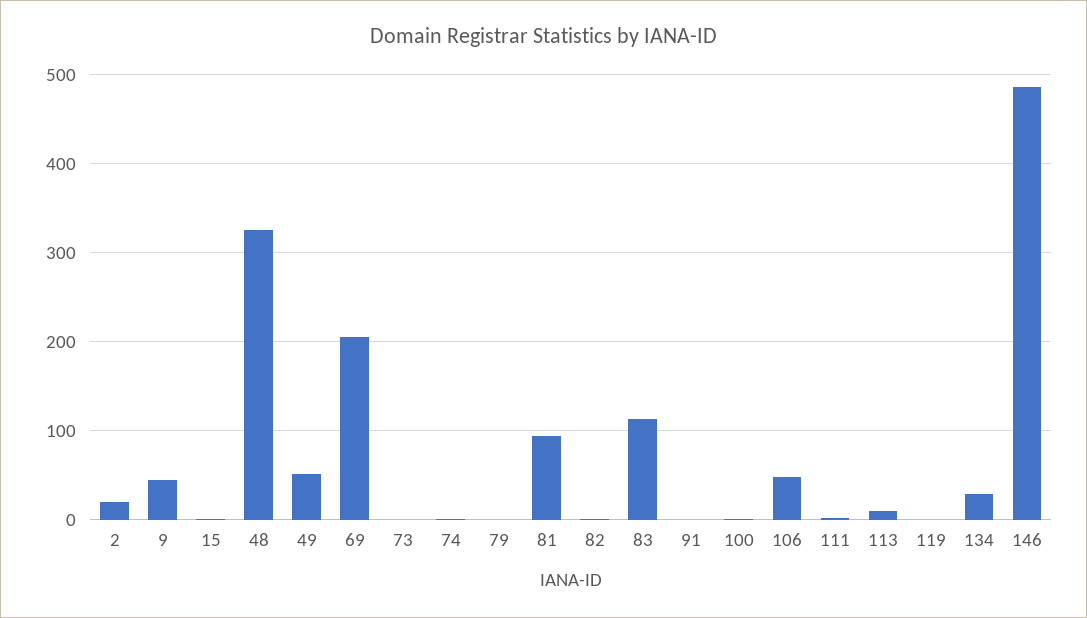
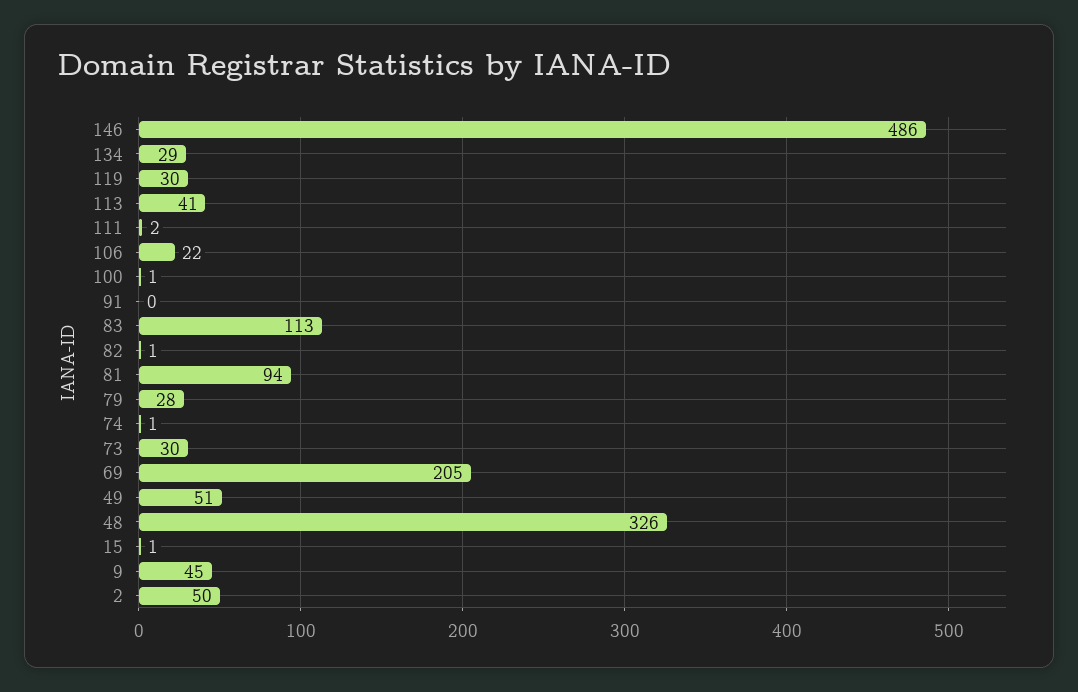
2: 20 -> 50
73: 0 -> 30
79: 0 -> 28
106: 50 -> 22
113: 10 -> 41
119: 0 -> 30

